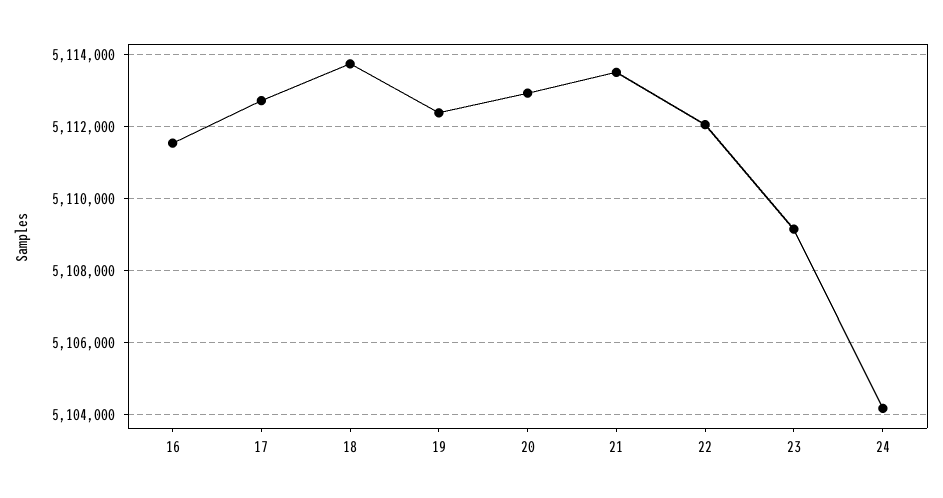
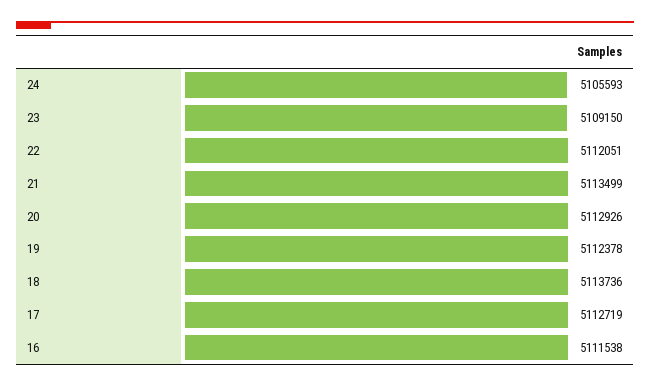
24: 5104200 -> 5105593

